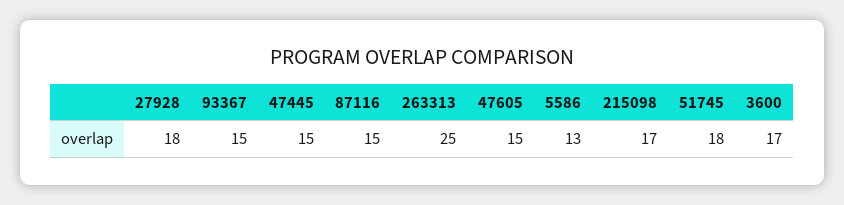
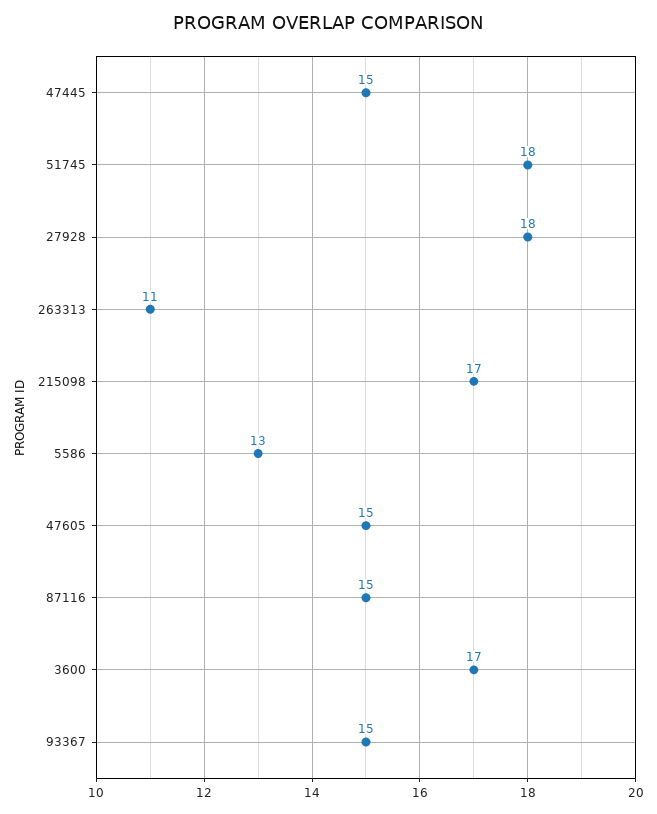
263313: 25 -> 11

